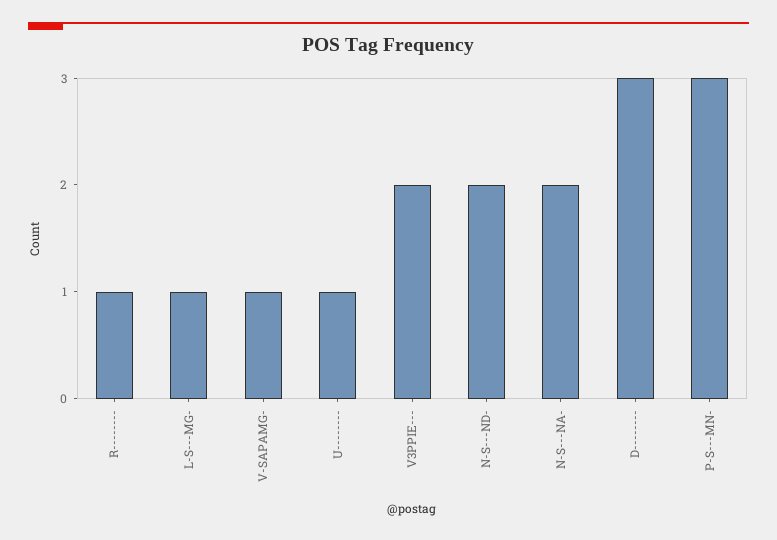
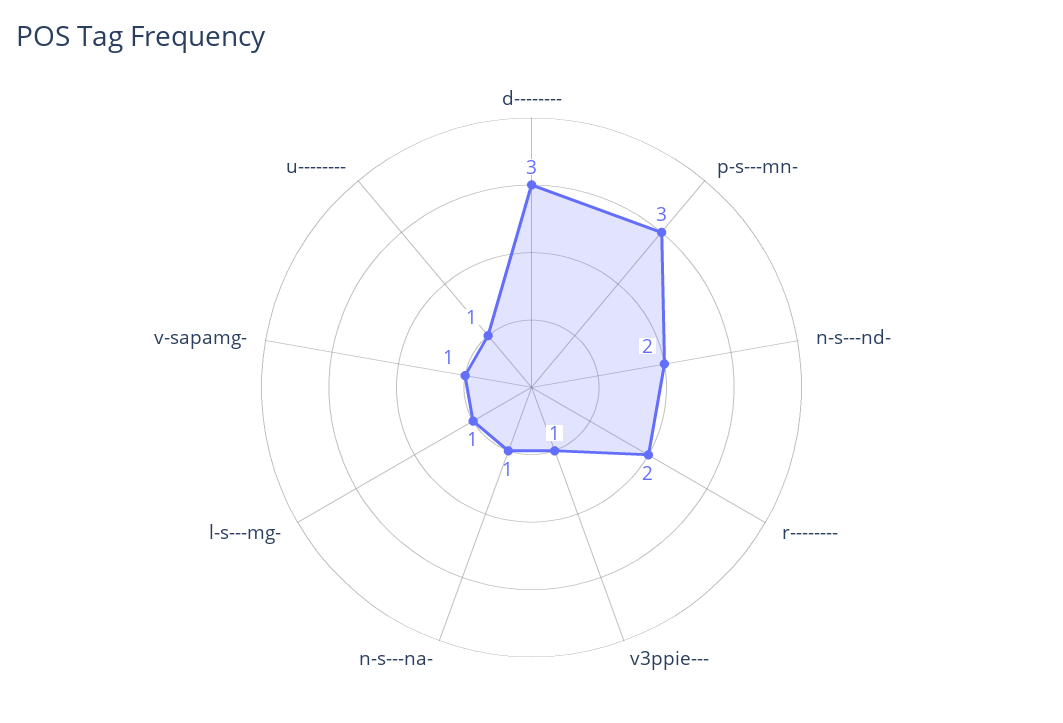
R--------: 1 -> 2
V3PPIE---: 2 -> 1
N-S---NA-: 2 -> 1

